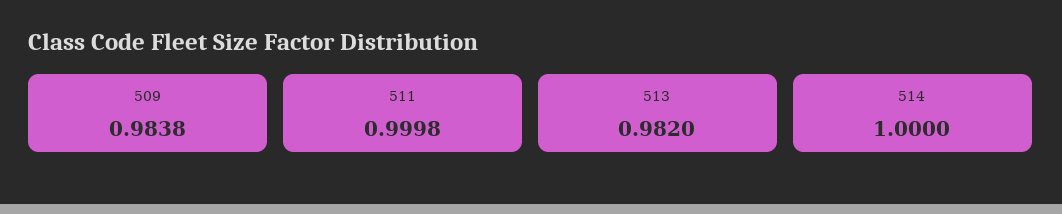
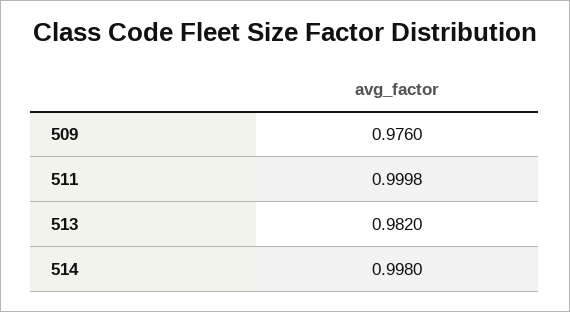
509: 0.9838 -> 0.976
514: 1 -> 0.998

